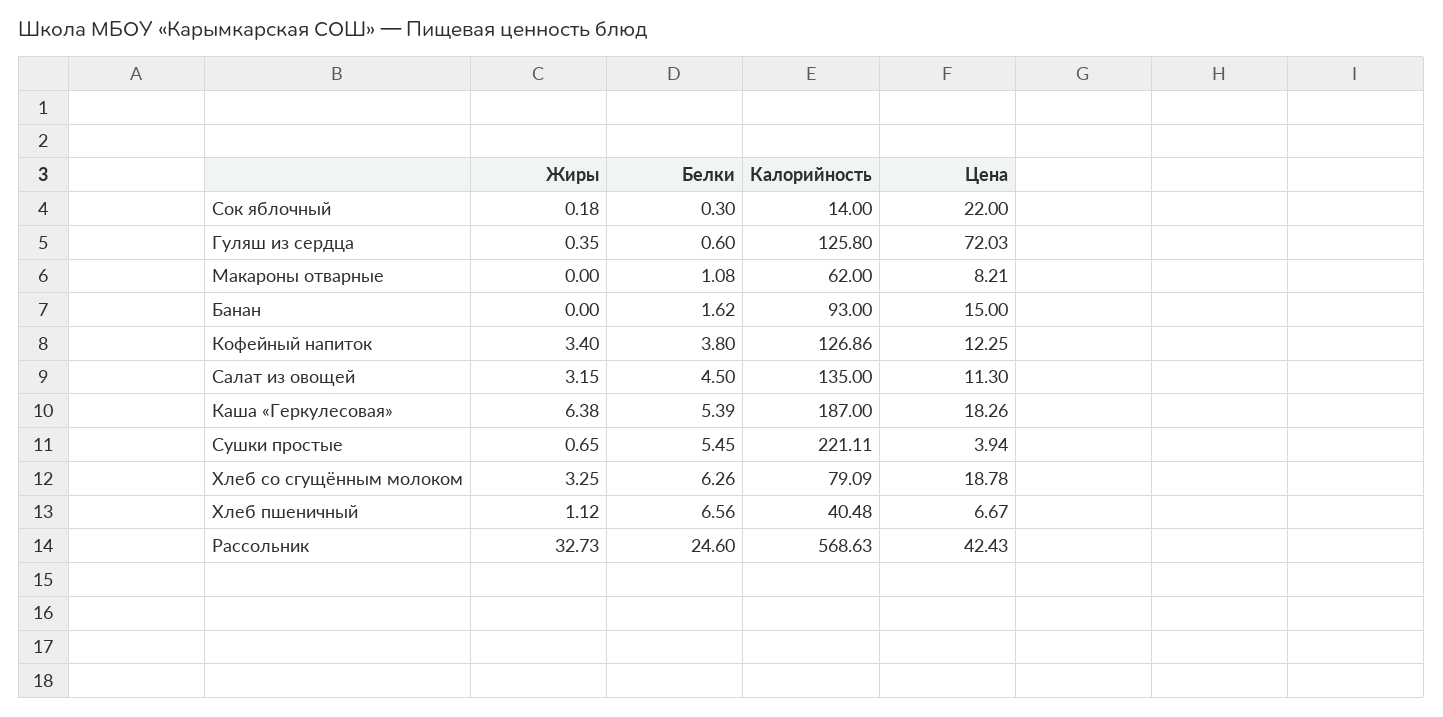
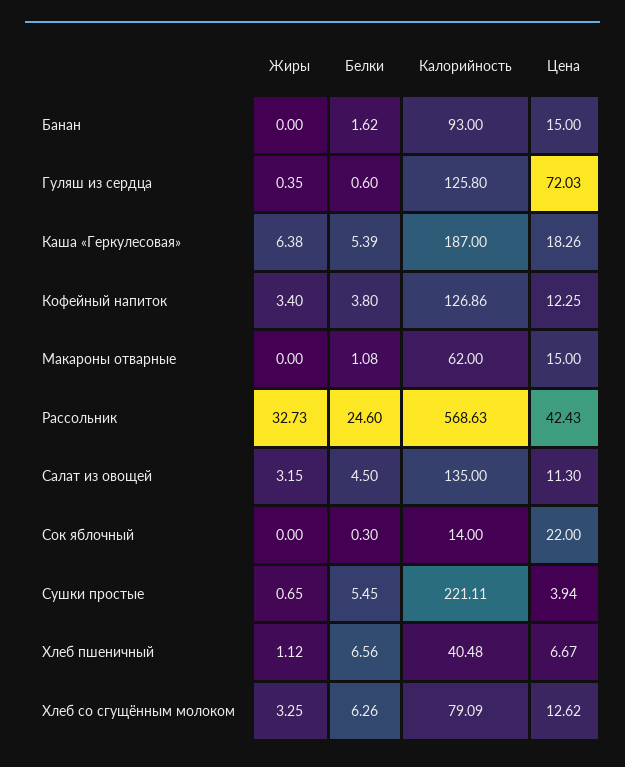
Жиры, Сок яблочный: 0.18 -> 0
Цена, Макароны отварные: 8.21 -> 15
Цена, Хлеб со сгущённым молоком: 18.78 -> 12.62

